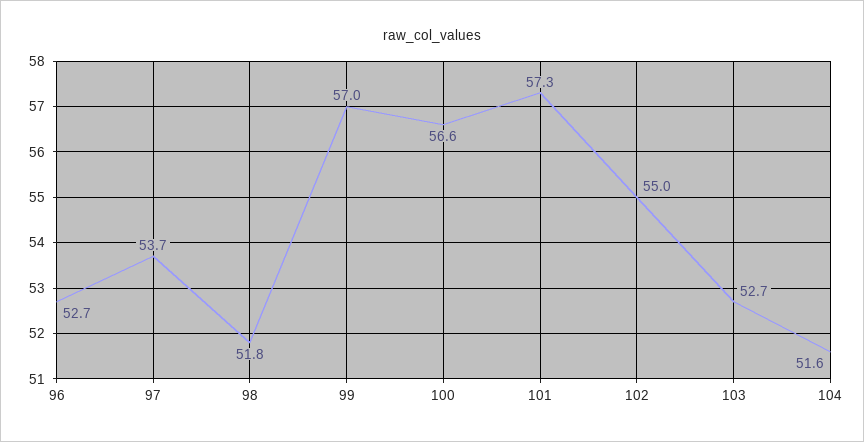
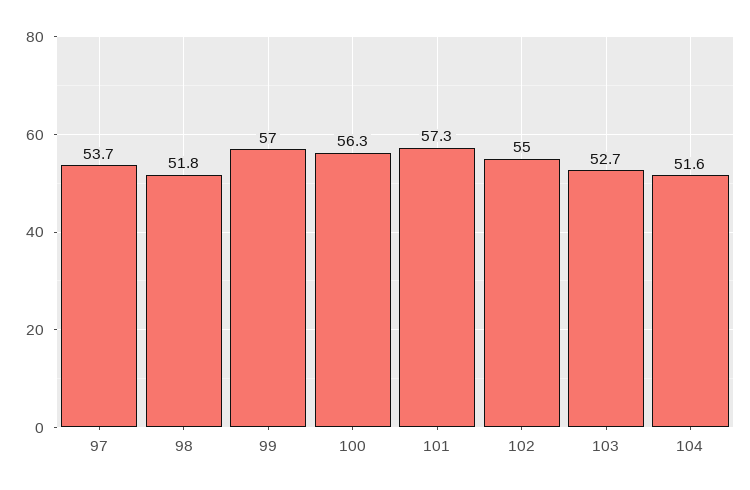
96: 52.7 -> none
100: 56.6 -> 56.3

